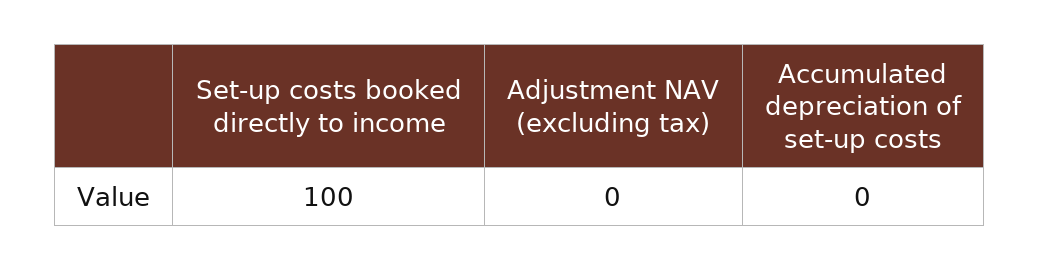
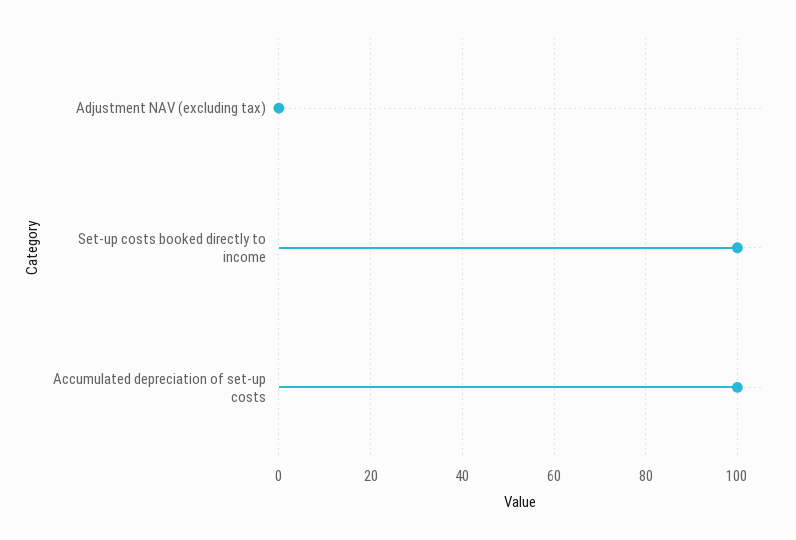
Accumulated depreciation of set-up costs: 0 -> 100

